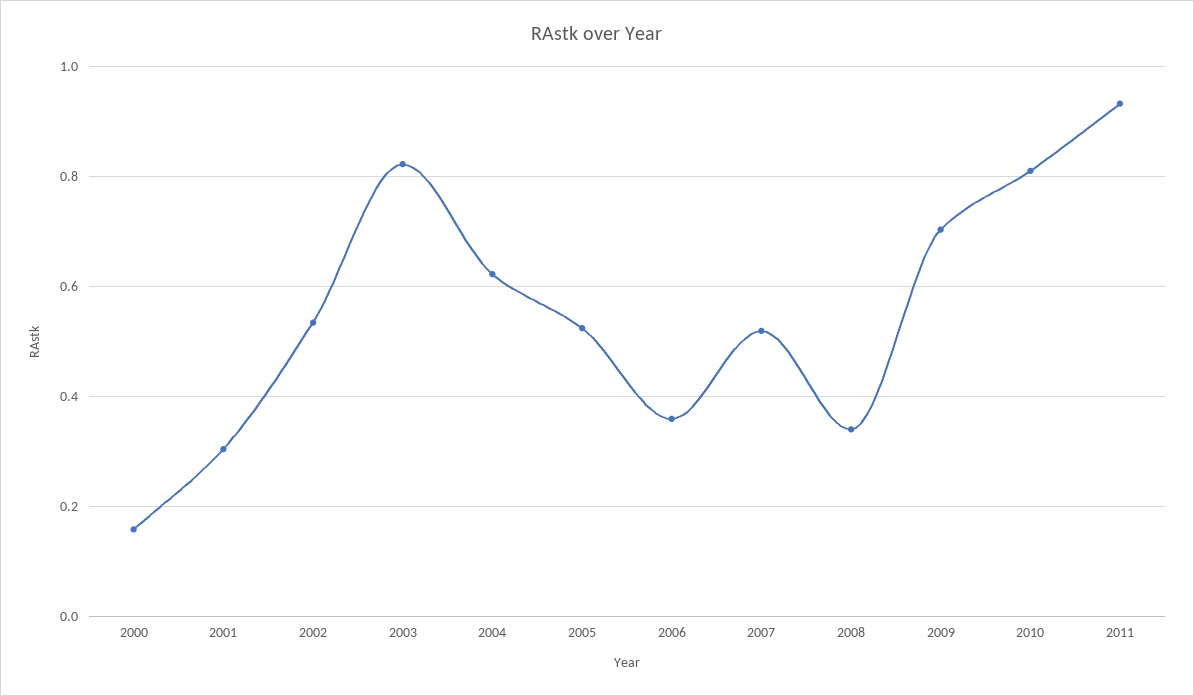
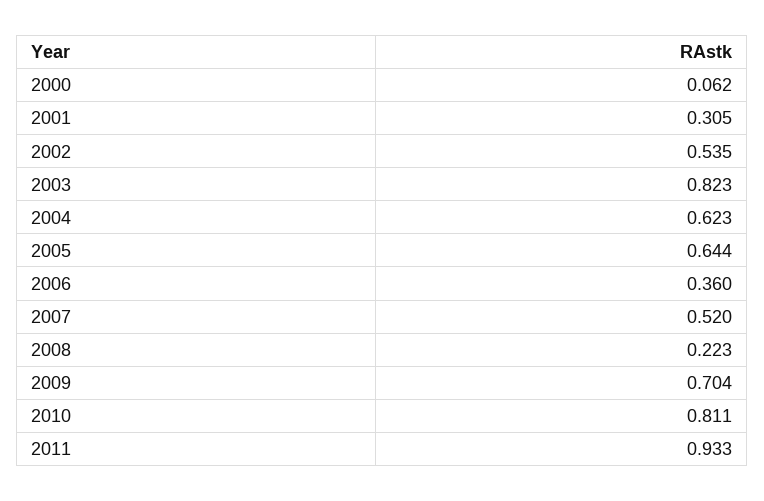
2000: 0.16 -> 0.062
2005: 0.52 -> 0.644
2008: 0.34 -> 0.223

